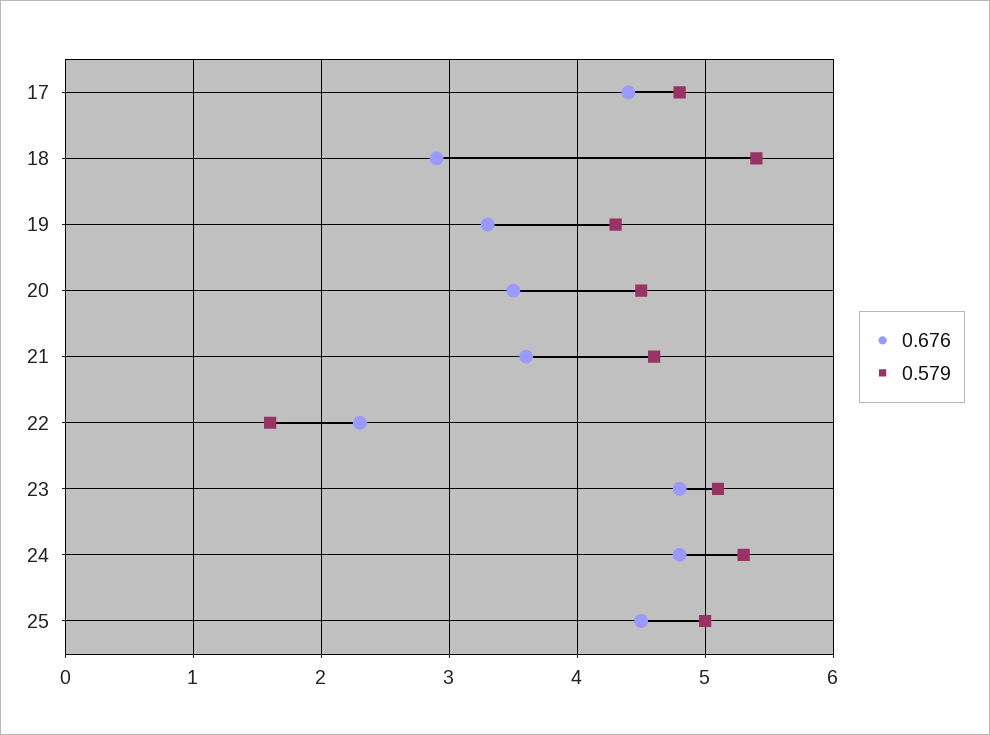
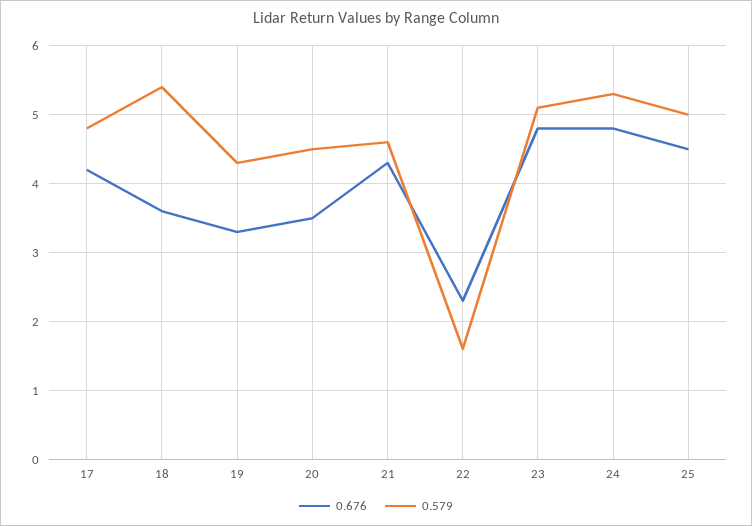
0.676, 17: 4.4 -> 4.2
0.676, 18: 2.9 -> 3.6
0.676, 21: 3.6 -> 4.3

